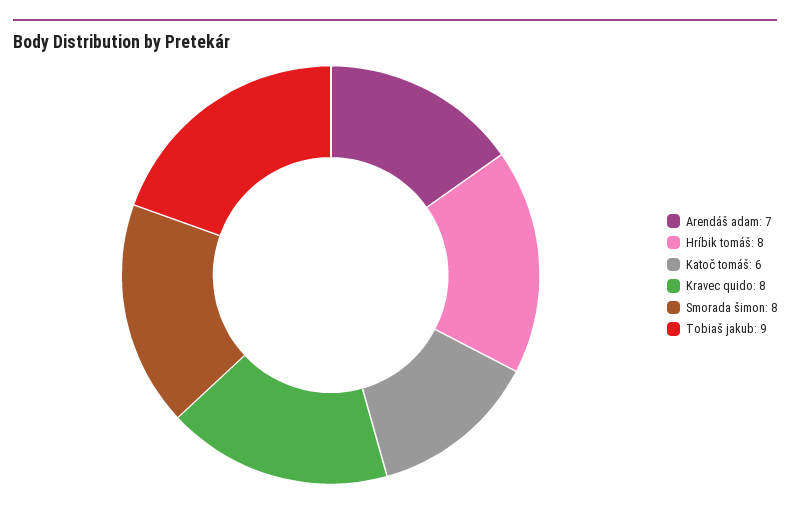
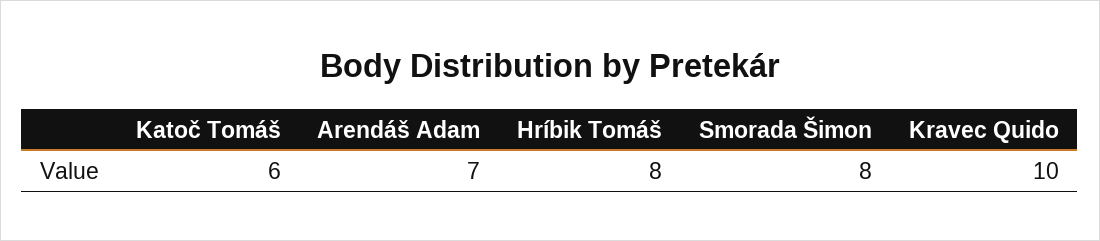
Kravec quido: 8 -> 10
Tobiaš jakub: 9 -> none

